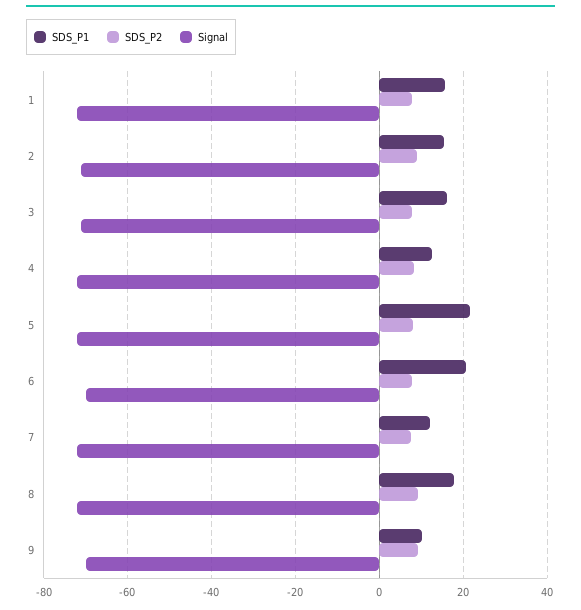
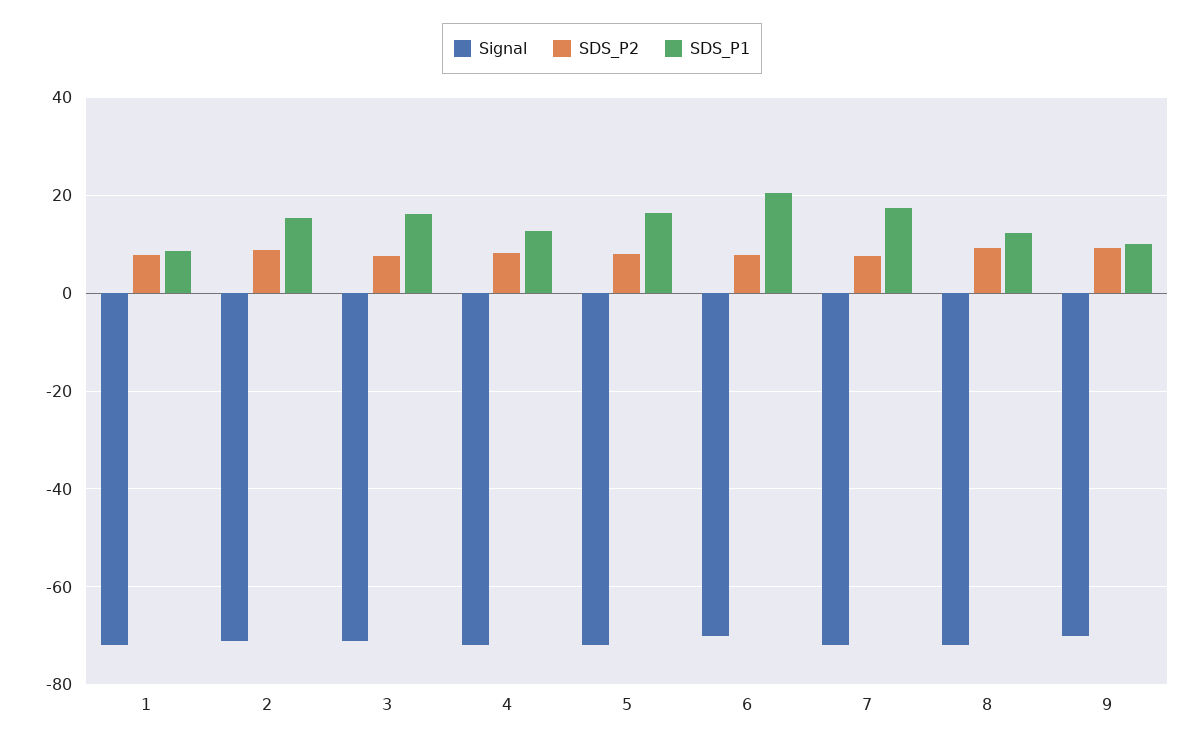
SDS_P1, 1: 16 -> 8
SDS_P1, 5: 22 -> 16
SDS_P1, 7: 12 -> 18
SDS_P1, 8: 18 -> 12

